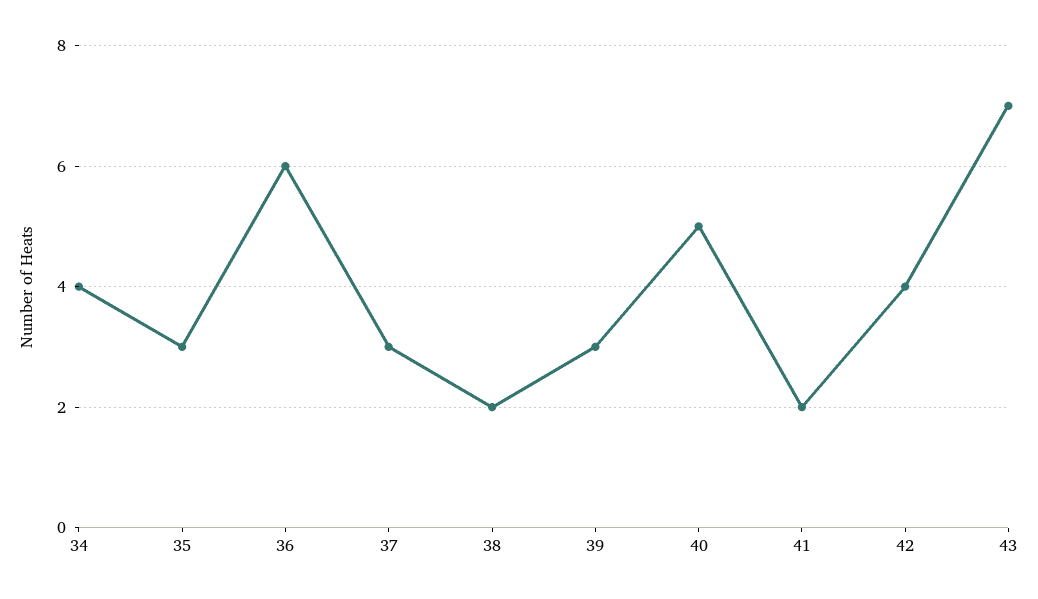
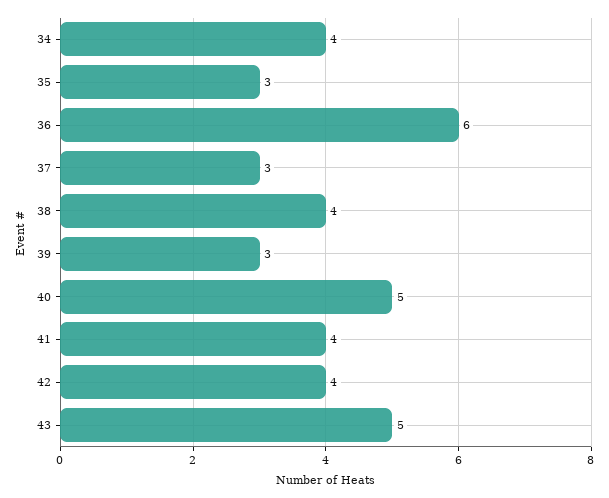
38: 2 -> 4
41: 2 -> 4
43: 7 -> 5

